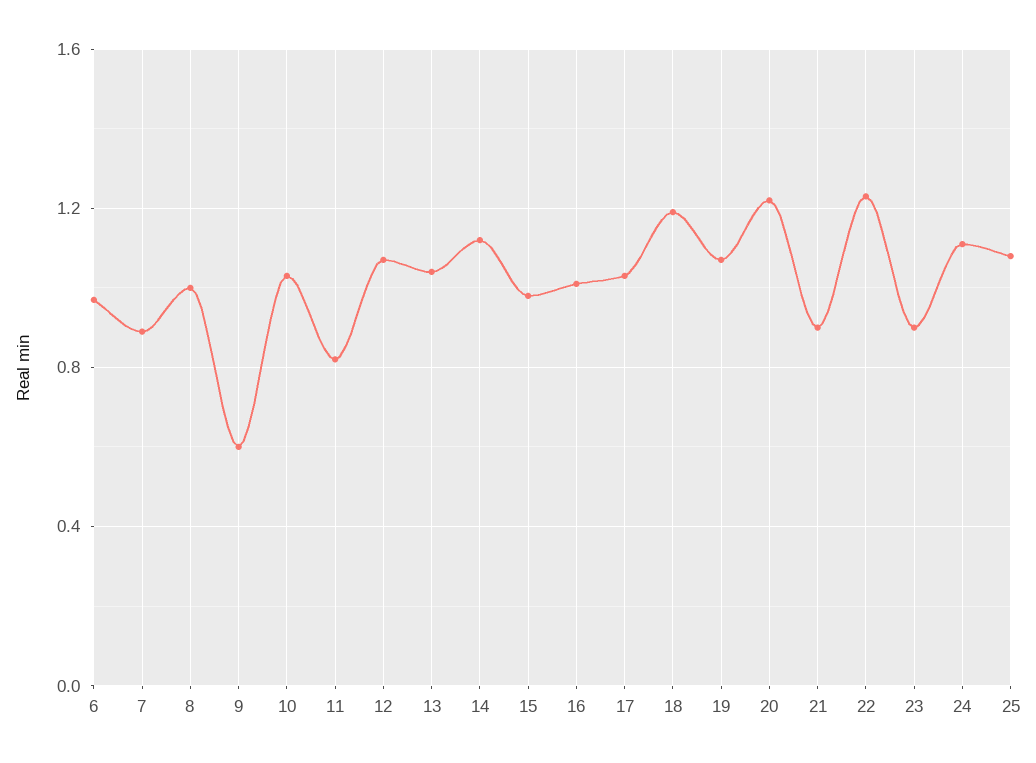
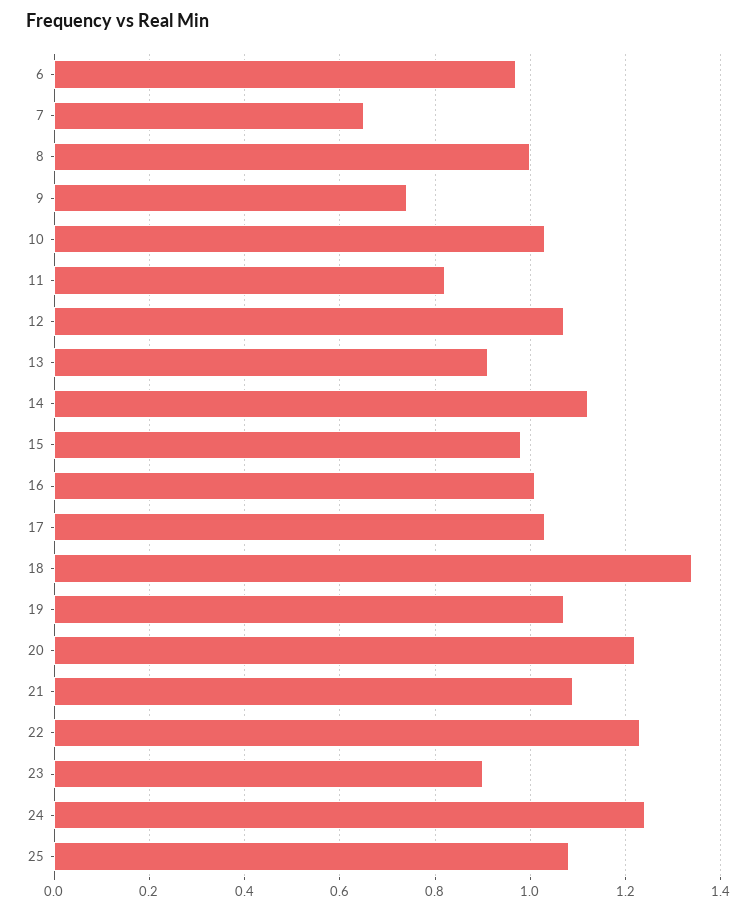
7: 0.9 -> 0.65
9: 0.6 -> 0.75
13: 1.05 -> 0.9
18: 1.2 -> 1.35
21: 0.9 -> 1.1
24: 1.1 -> 1.25

